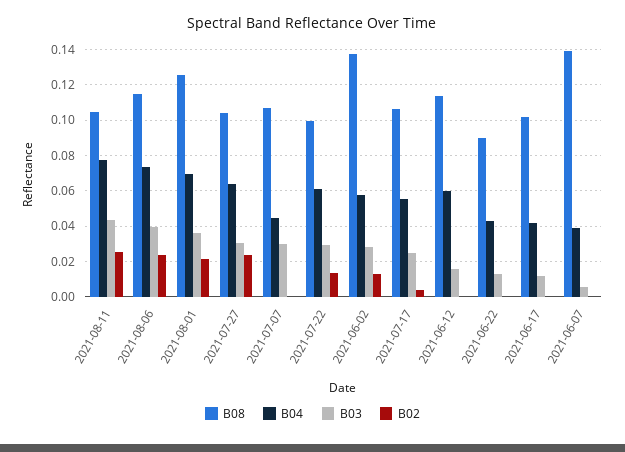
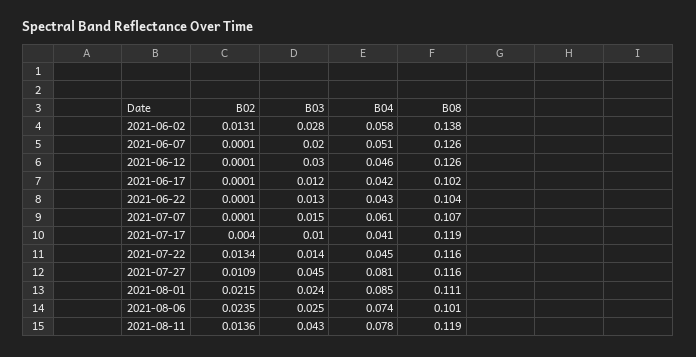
B08, 2021-08-11: 0.105 -> 0.119
B02, 2021-08-11: 0.025 -> 0.0136
B08, 2021-08-06: 0.115 -> 0.101
B03, 2021-08-06: 0.04 -> 0.025
B08, 2021-08-01: 0.125 -> 0.111
B04, 2021-08-01: 0.07 -> 0.085
B03, 2021-08-01: 0.035 -> 0.024
B08, 2021-07-27: 0.105 -> 0.116
B04, 2021-07-27: 0.065 -> 0.081
B03, 2021-07-27: 0.03 -> 0.045
B02, 2021-07-27: 0.025 -> 0.0109
B04, 2021-07-07: 0.045 -> 0.061
B03, 2021-07-07: 0.03 -> 0.015
B08, 2021-07-22: 0.1 -> 0.116
B04, 2021-07-22: 0.06 -> 0.045
B03, 2021-07-22: 0.03 -> 0.014
B08, 2021-07-17: 0.105 -> 0.119
B04, 2021-07-17: 0.055 -> 0.041
B03, 2021-07-17: 0.025 -> 0.01
B08, 2021-06-12: 0.115 -> 0.126
B04, 2021-06-12: 0.06 -> 0.046
B03, 2021-06-12: 0.015 -> 0.03
B08, 2021-06-22: 0.09 -> 0.104
B08, 2021-06-07: 0.14 -> 0.126
B04, 2021-06-07: 0.04 -> 0.051
B03, 2021-06-07: 0.005 -> 0.02

